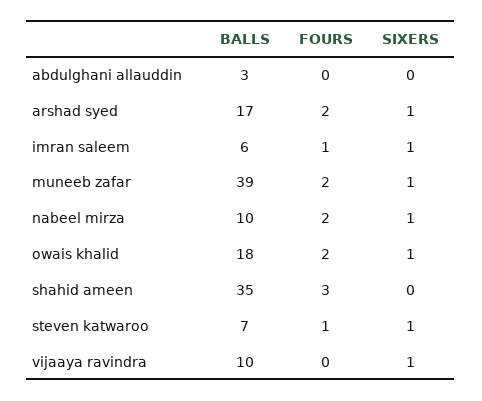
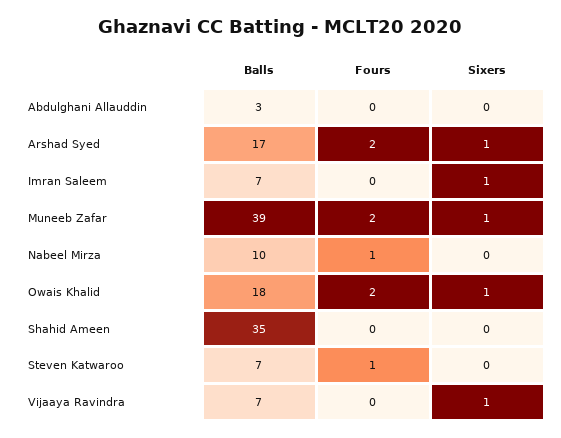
BALLS, imran saleem: 6 -> 7
FOURS, imran saleem: 1 -> 0
FOURS, nabeel mirza: 2 -> 1
SIXERS, nabeel mirza: 1 -> 0
FOURS, shahid ameen: 3 -> 0
SIXERS, steven katwaroo: 1 -> 0
BALLS, vijaaya ravindra: 10 -> 7

